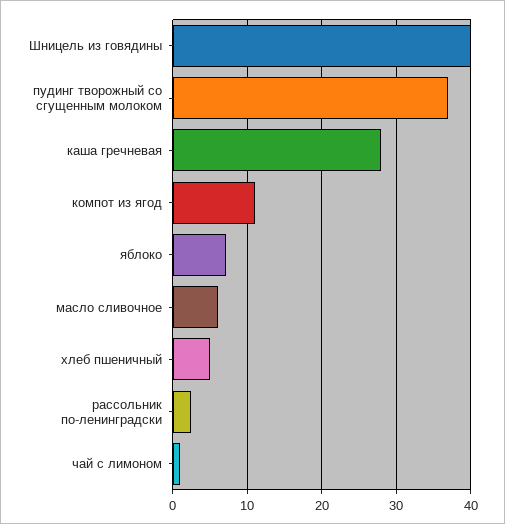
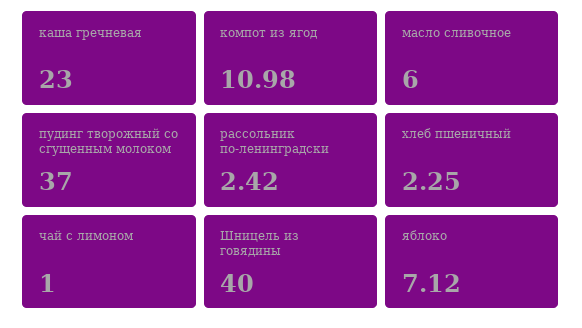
каша гречневая: 28 -> 23
хлеб пшеничный: 5 -> 2.25

